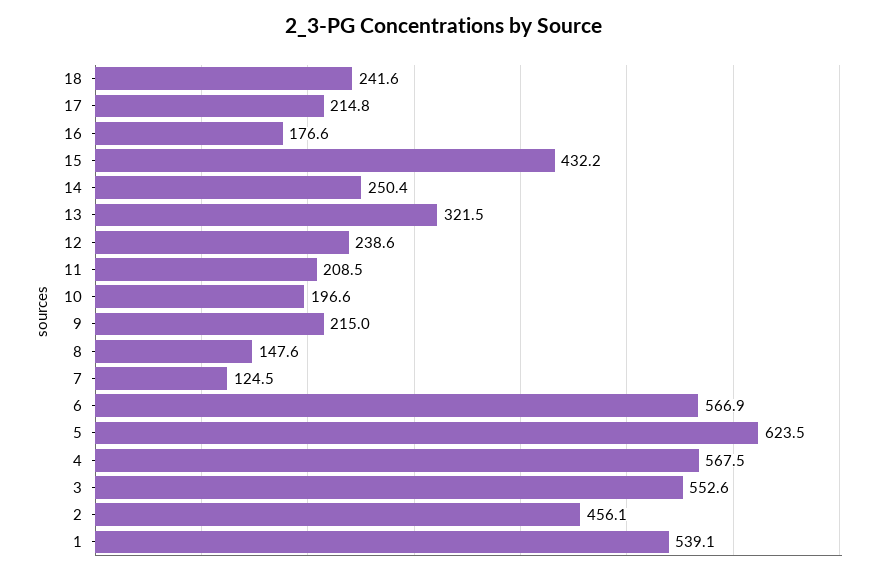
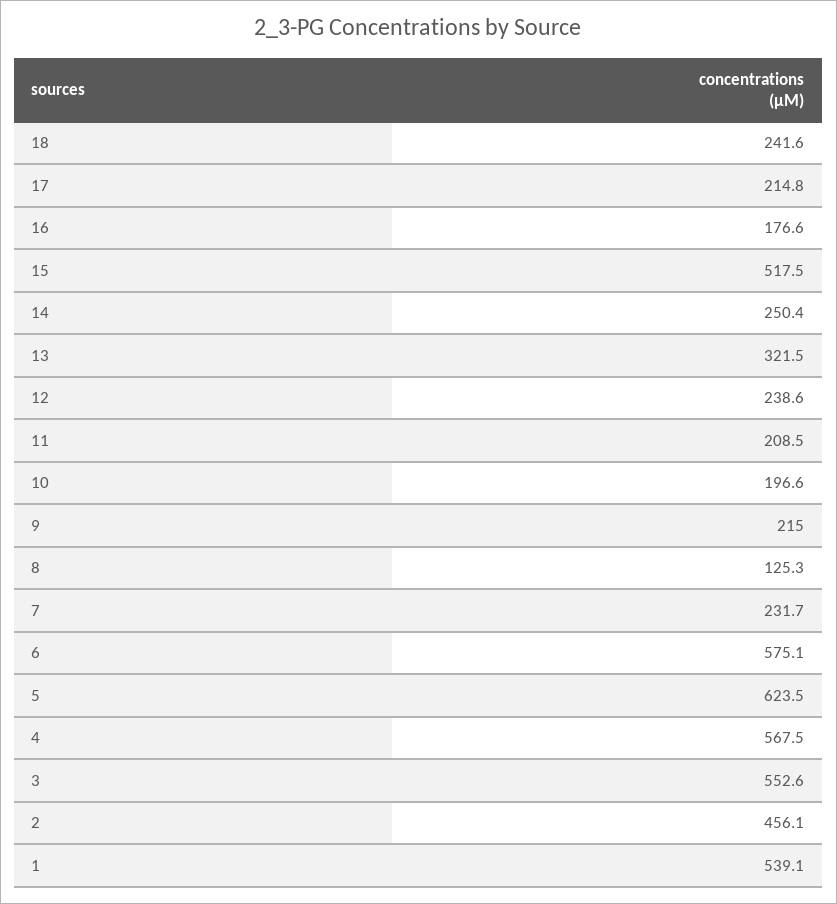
15: 432.2 -> 517.5
8: 147.6 -> 125.3
7: 124.5 -> 231.7
6: 566.9 -> 575.1

